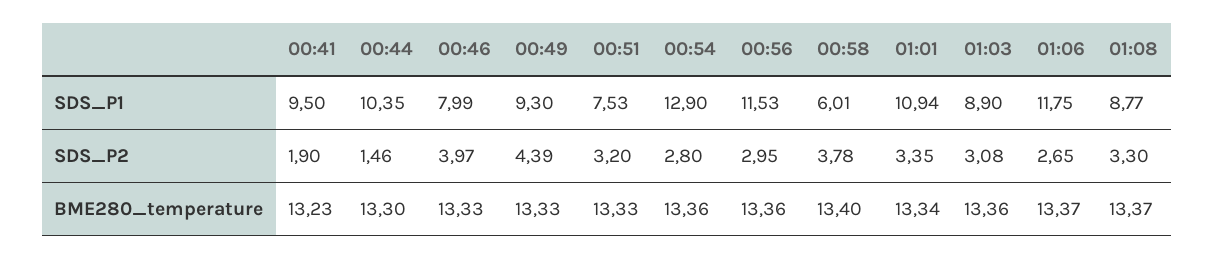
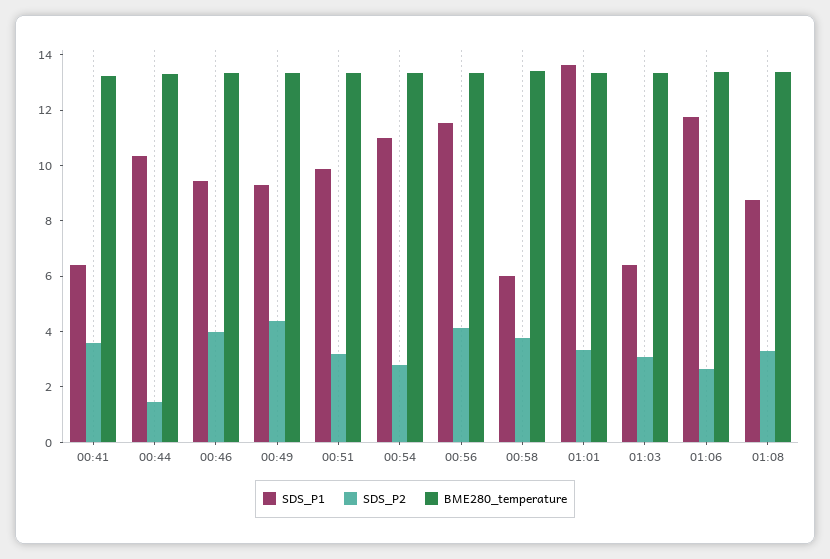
SDS_P1, 00:41: 9.5 -> 6.5
SDS_P1, 00:46: 7.99 -> 9.5
SDS_P1, 00:51: 7.53 -> 10
SDS_P1, 00:54: 12.9 -> 11
SDS_P1, 01:01: 10.94 -> 13.5
SDS_P1, 01:03: 8.9 -> 6.5
SDS_P2, 00:41: 1.9 -> 3.5
SDS_P2, 00:56: 2.95 -> 4

